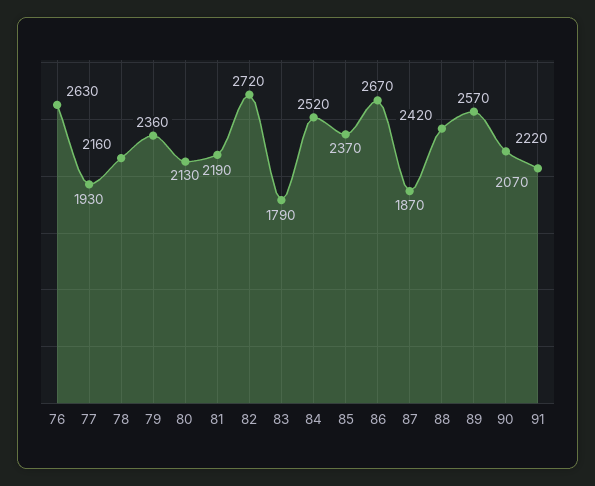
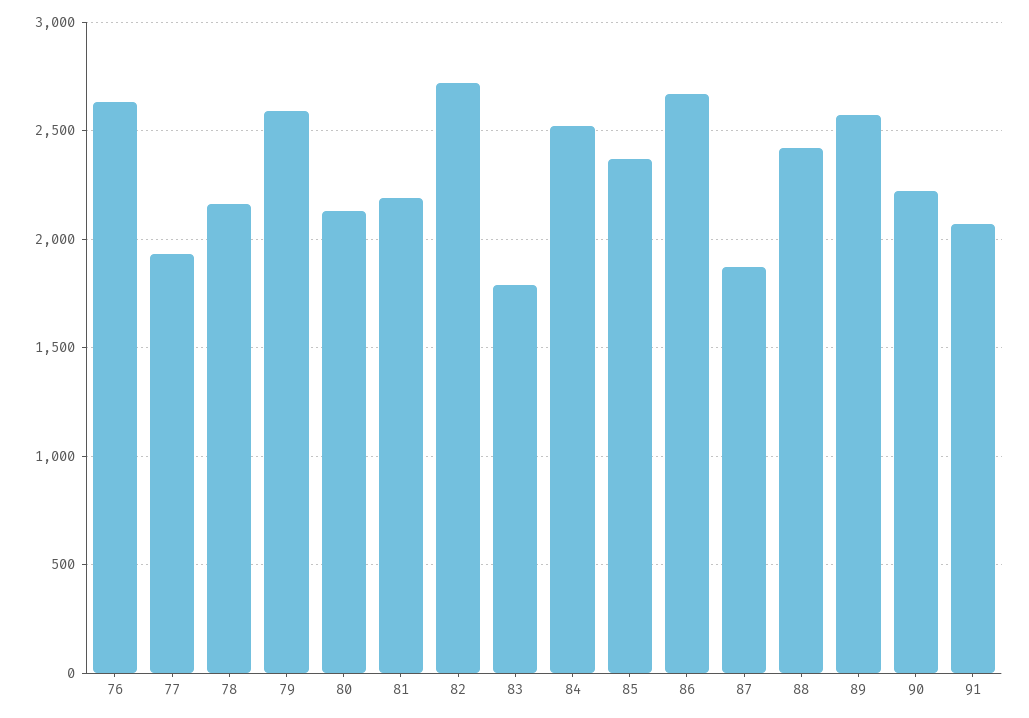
79: 2360 -> 2600

